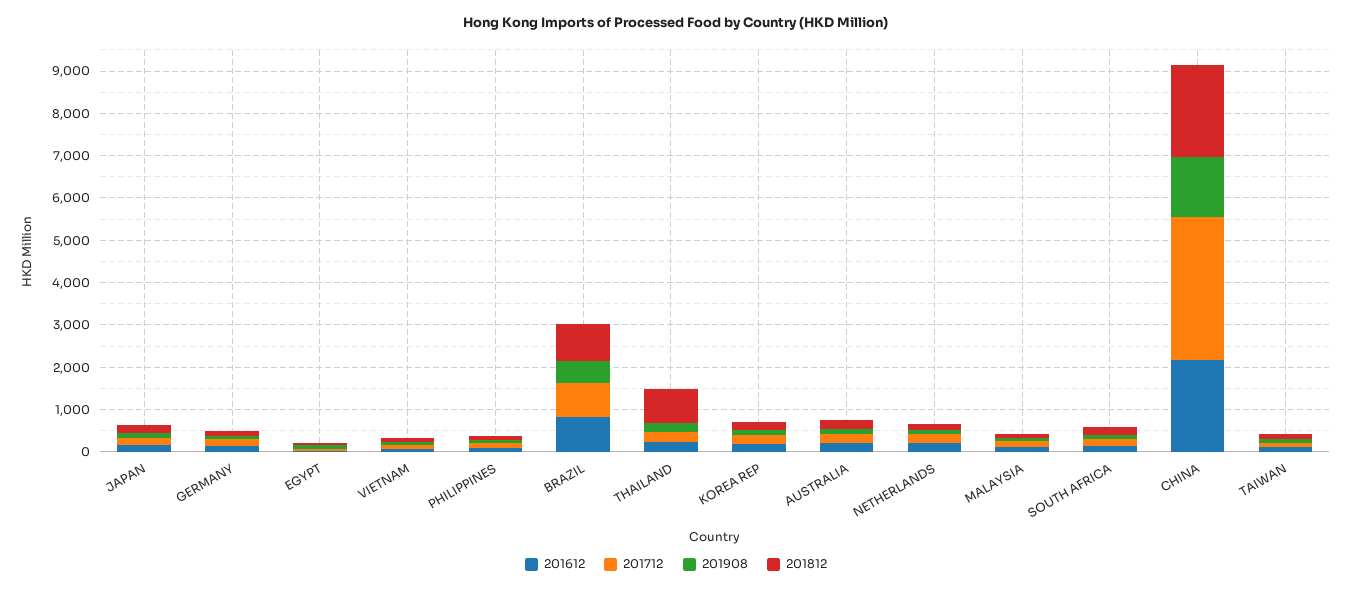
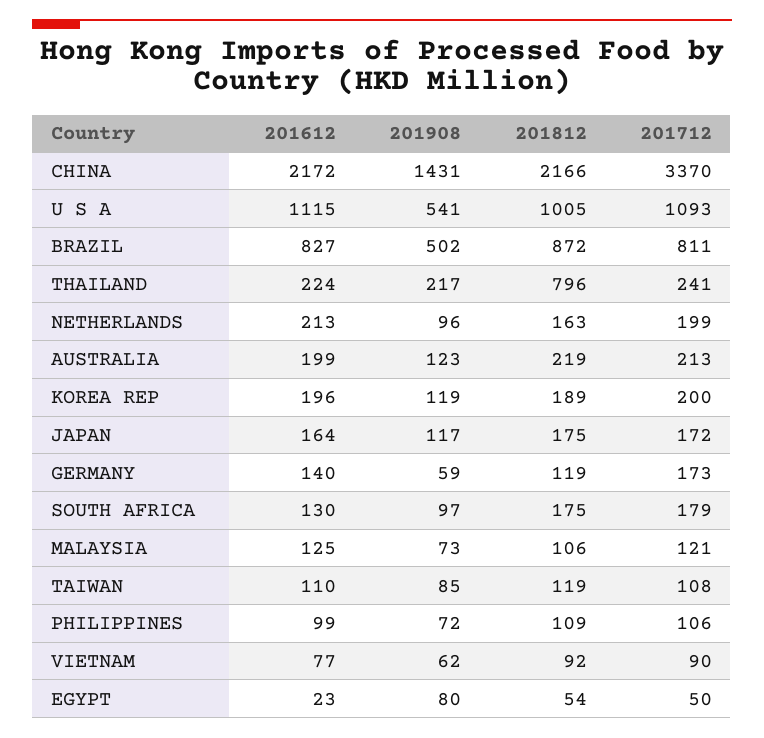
201612, U S A: none -> 1115
201908, U S A: none -> 541
201812, U S A: none -> 1005
201712, U S A: none -> 1093

